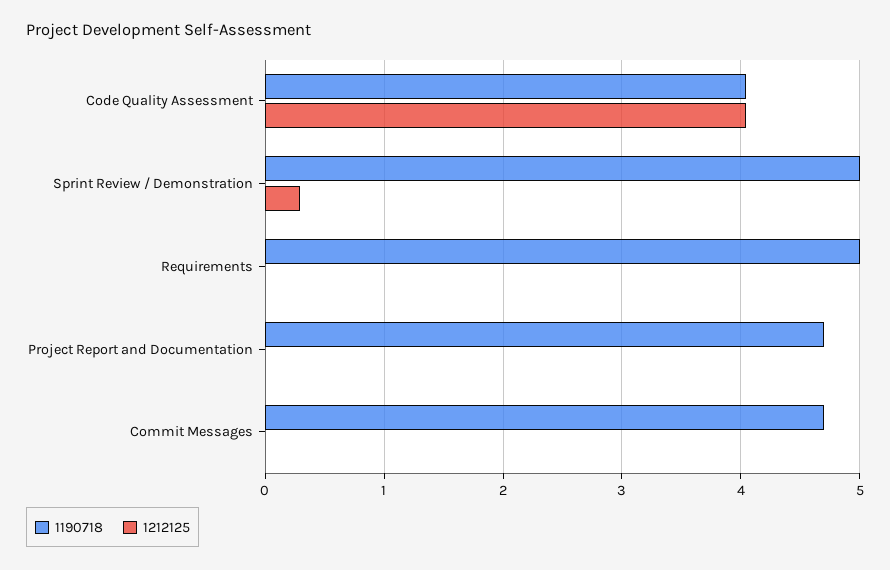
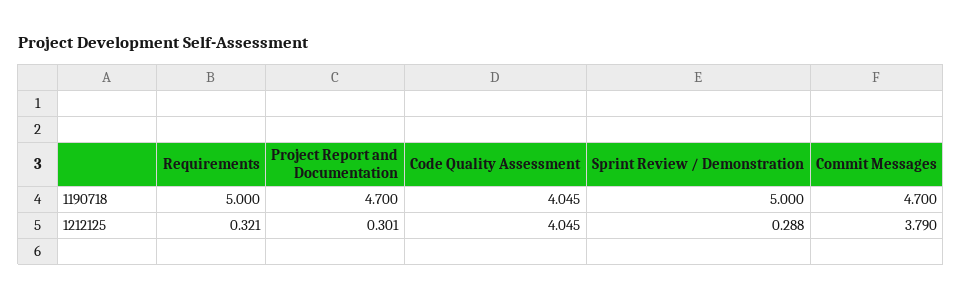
1212125, Requirements: 0 -> 0.321
1212125, Project Report and Documentation: 0 -> 0.301
1212125, Commit Messages: 0 -> 3.79

